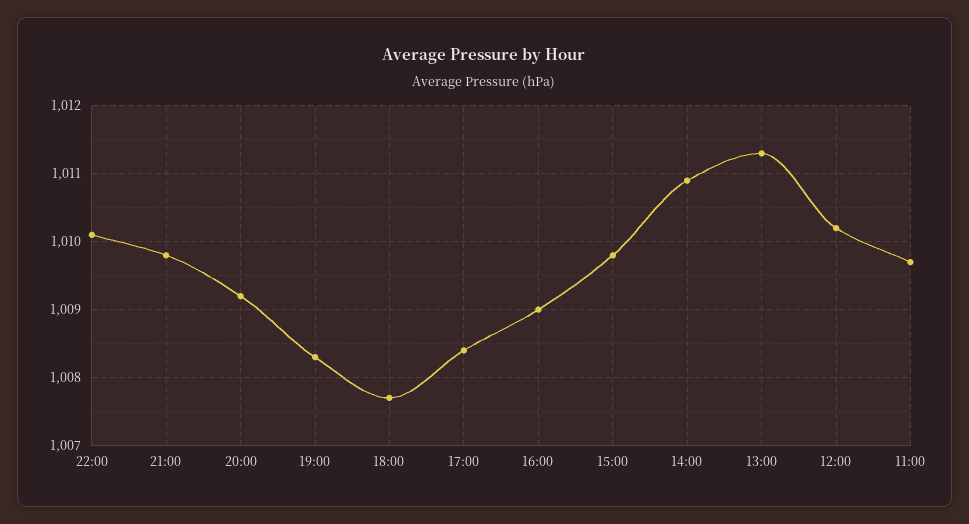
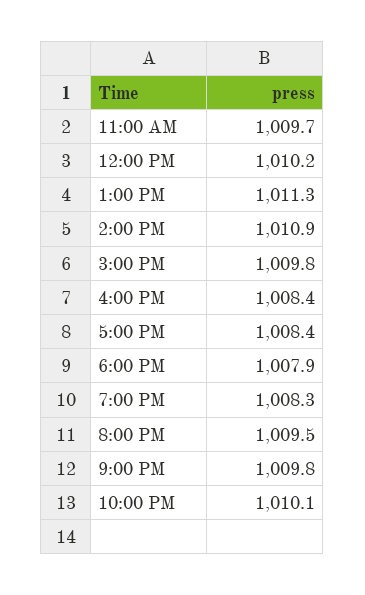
20:00: 1009.2 -> 1009.5
18:00: 1007.7 -> 1007.9
16:00: 1009 -> 1008.4

